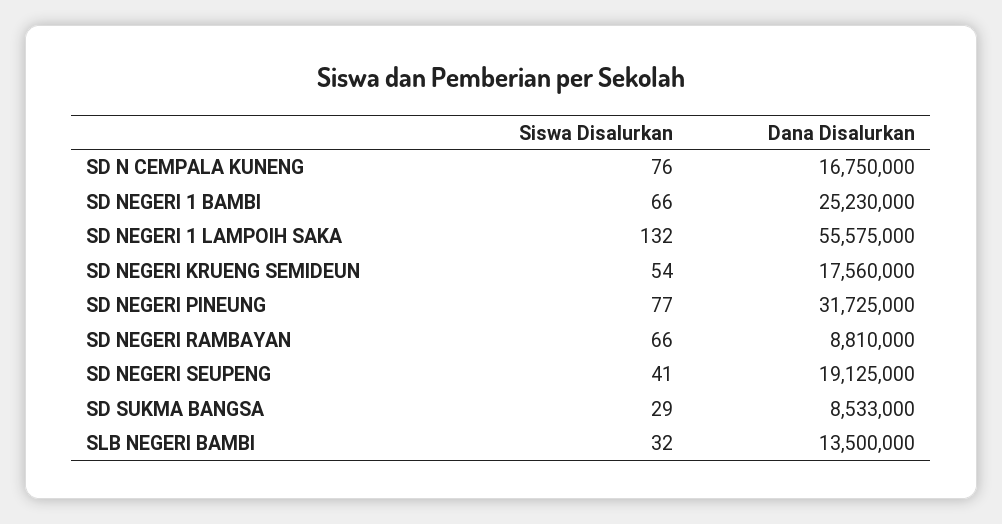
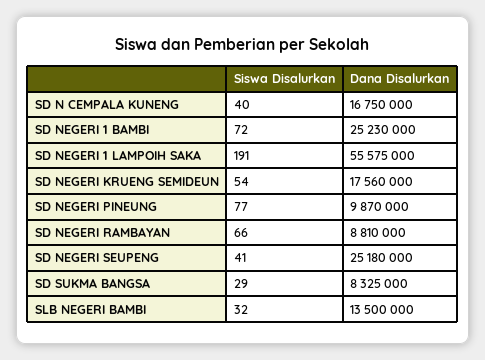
Siswa Disalurkan, SD N CEMPALA KUNENG: 76 -> 40
Siswa Disalurkan, SD NEGERI 1 BAMBI: 66 -> 72
Siswa Disalurkan, SD NEGERI 1 LAMPOIH SAKA: 132 -> 191
Dana Disalurkan, SD NEGERI PINEUNG: 31725000 -> 9870000
Dana Disalurkan, SD NEGERI SEUPENG: 19125000 -> 25180000
Dana Disalurkan, SD SUKMA BANGSA: 8533000 -> 8325000

